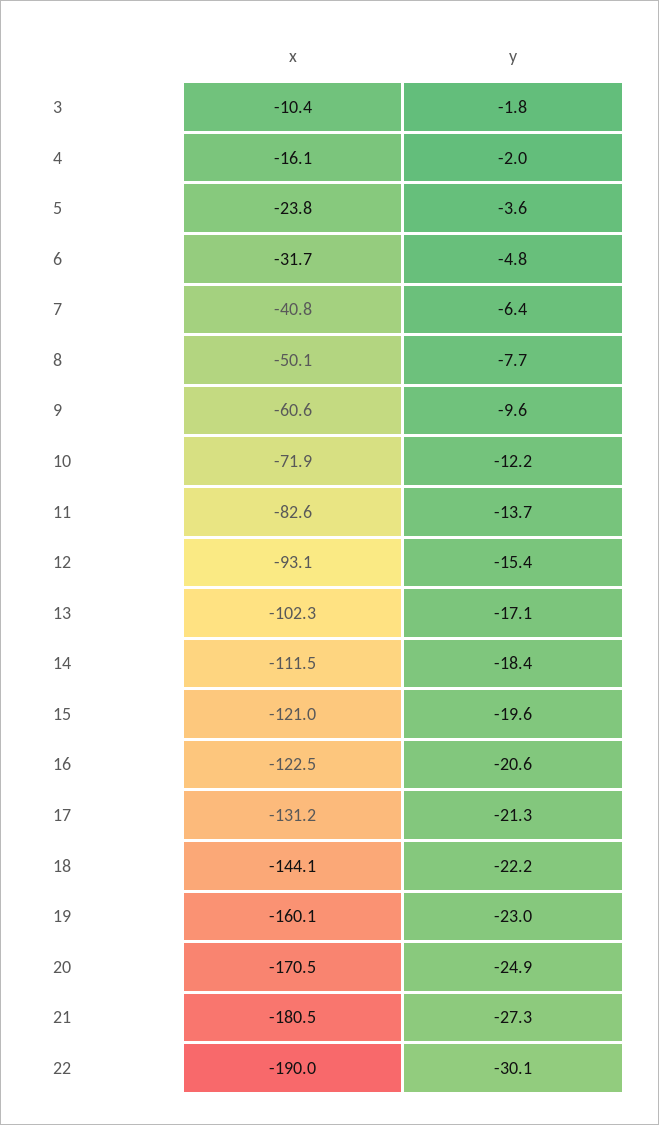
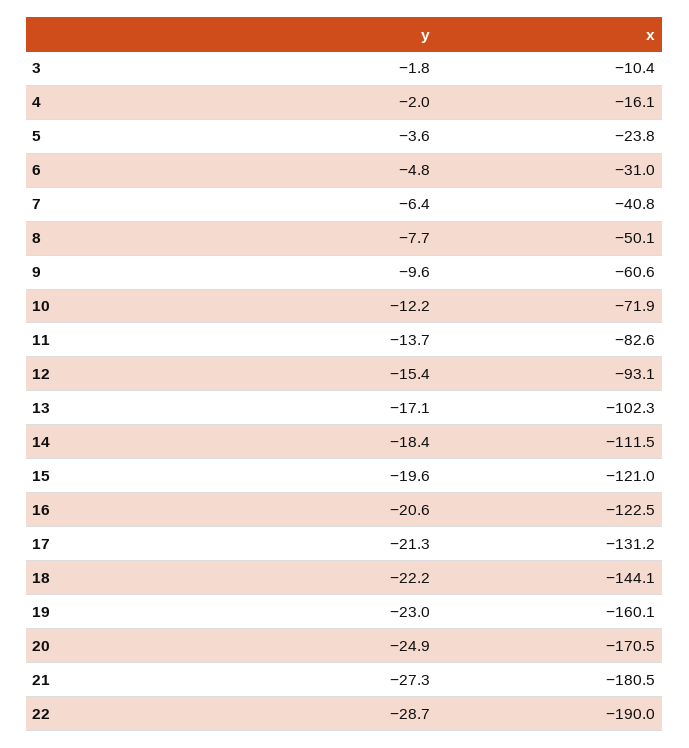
x, 6: -31.7 -> -31
y, 22: -30.1 -> -28.7

